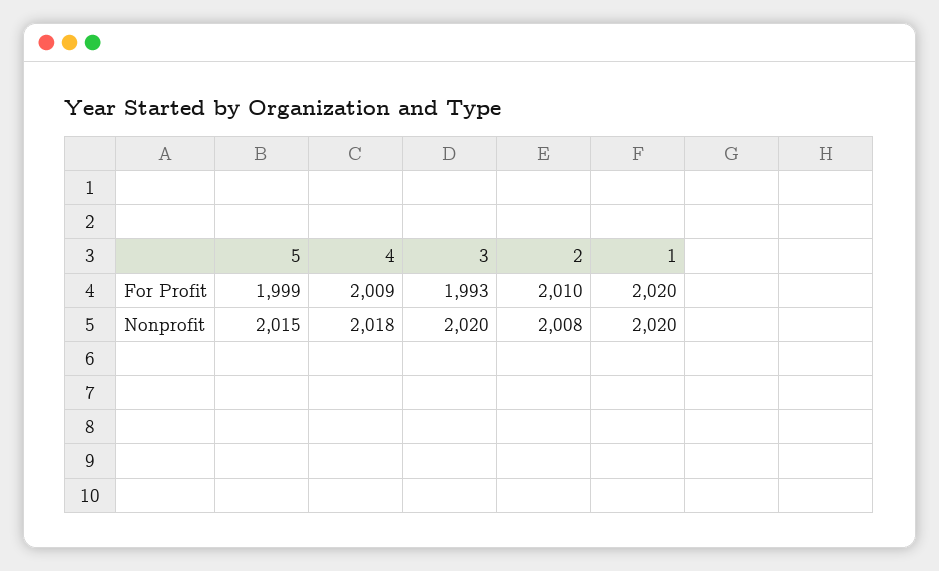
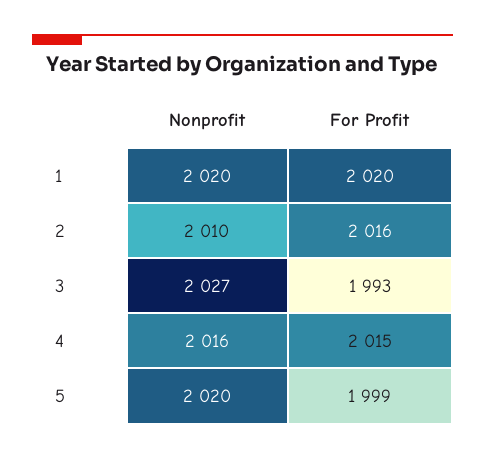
4, For Profit: 2009 -> 2015
2, For Profit: 2010 -> 2016
5, Nonprofit: 2015 -> 2020
4, Nonprofit: 2018 -> 2016
3, Nonprofit: 2020 -> 2027
2, Nonprofit: 2008 -> 2010

